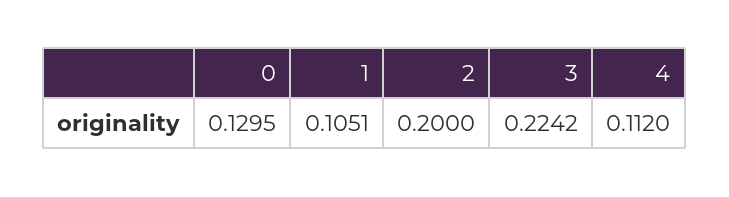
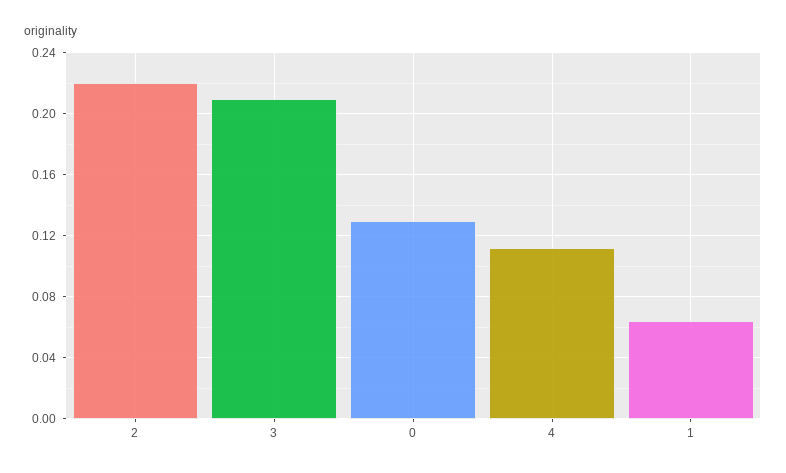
1: 0.1051 -> 0.065
2: 0.2 -> 0.22
3: 0.2242 -> 0.21

